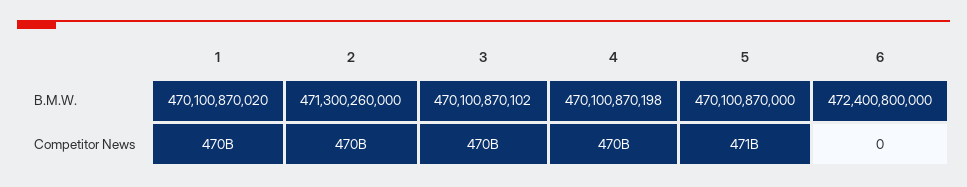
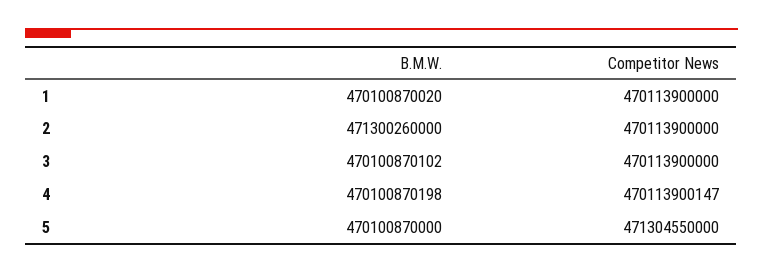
6, B.M.W.: 472400800000 -> none
6, Competitor News: 0 -> none

